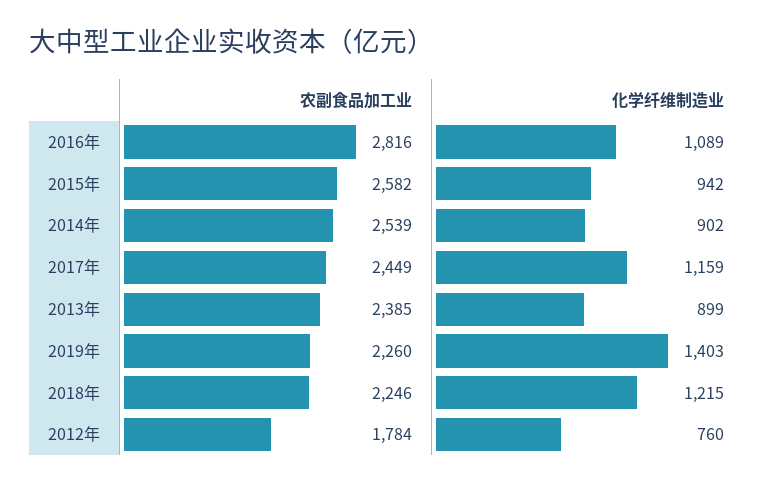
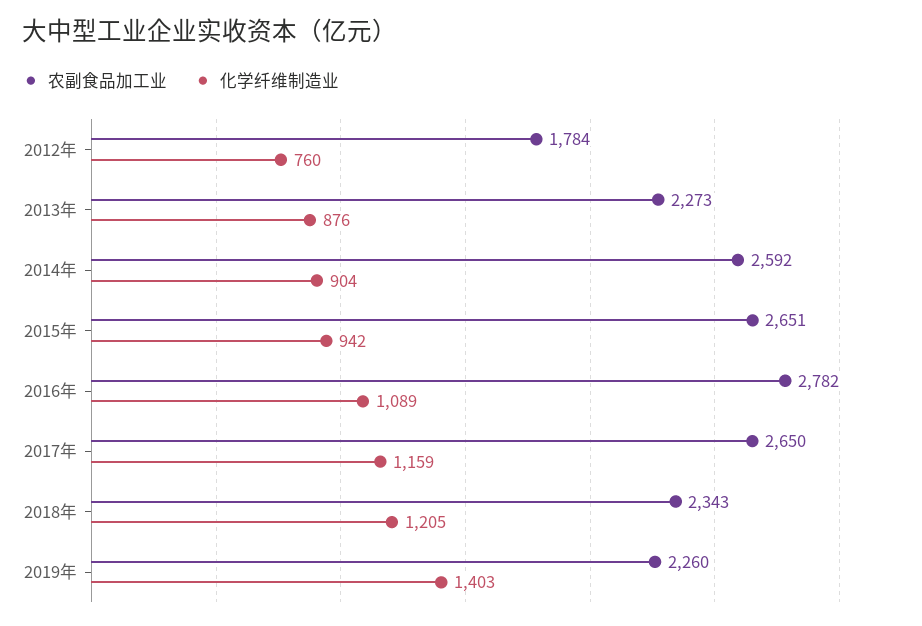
农副食品加工业, 2016年: 2816 -> 2782
农副食品加工业, 2015年: 2582 -> 2651
农副食品加工业, 2014年: 2539 -> 2592
化学纤维制造业, 2014年: 902 -> 904
农副食品加工业, 2017年: 2449 -> 2650
农副食品加工业, 2013年: 2385 -> 2273
化学纤维制造业, 2013年: 899 -> 876
农副食品加工业, 2018年: 2246 -> 2343
化学纤维制造业, 2018年: 1215 -> 1205

